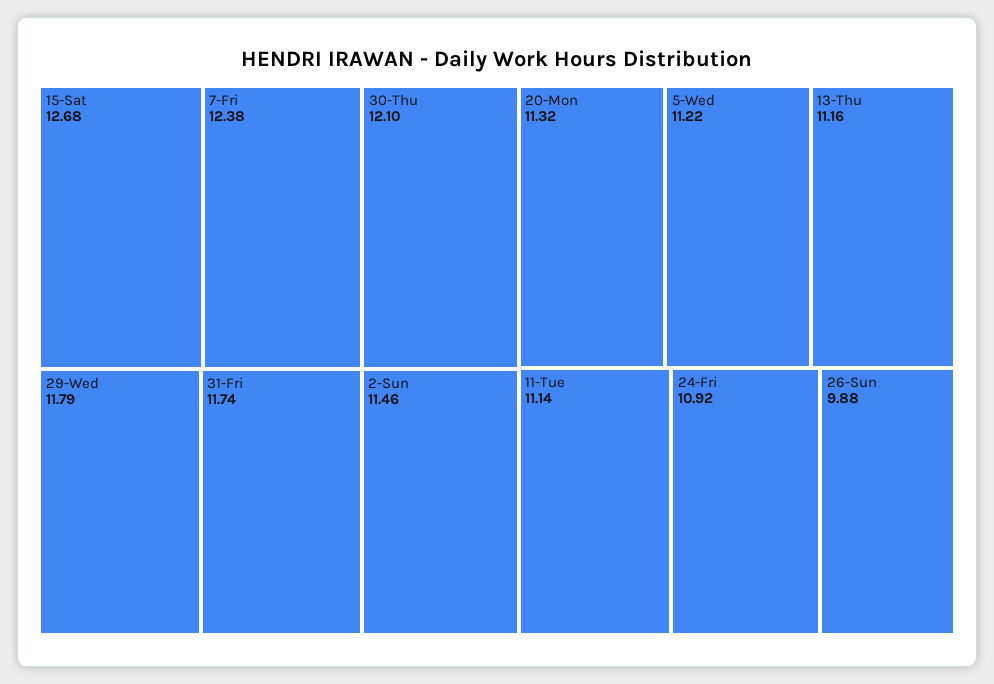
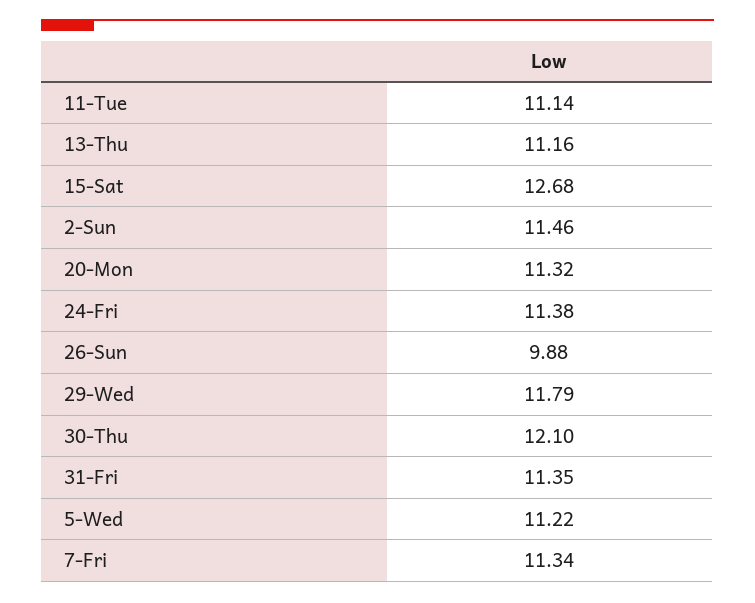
7-Fri: 12.38 -> 11.34
31-Fri: 11.74 -> 11.35
24-Fri: 10.92 -> 11.38

